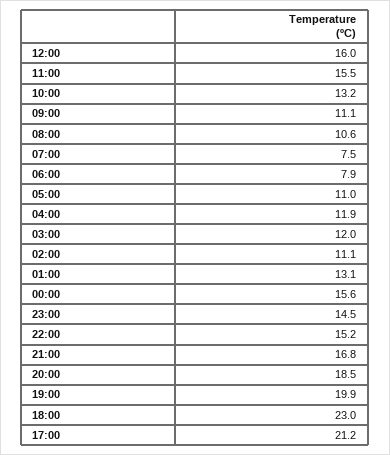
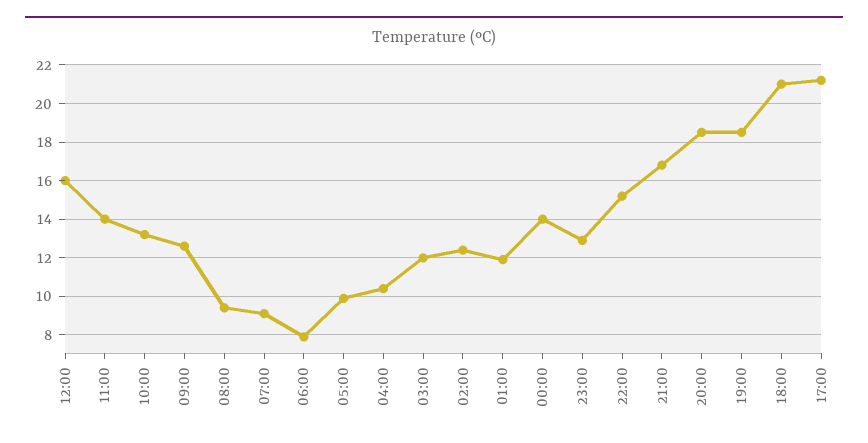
11:00: 15.5 -> 14
09:00: 11.1 -> 12.5
08:00: 10.6 -> 9.5
07:00: 7.5 -> 9
05:00: 11 -> 10
04:00: 11.9 -> 10.5
02:00: 11.1 -> 12.5
01:00: 13.1 -> 12
00:00: 15.6 -> 14
23:00: 14.5 -> 13
19:00: 19.9 -> 18.5
18:00: 23 -> 21

